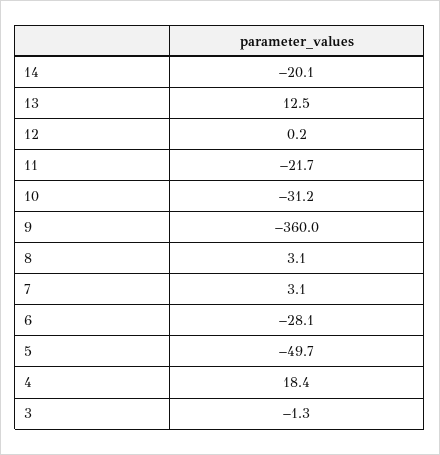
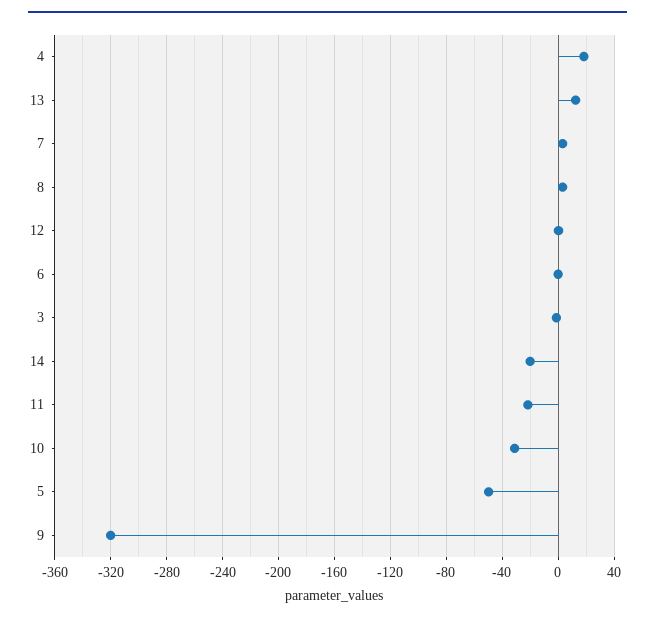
9: -360 -> -320
6: -28.1 -> 0

